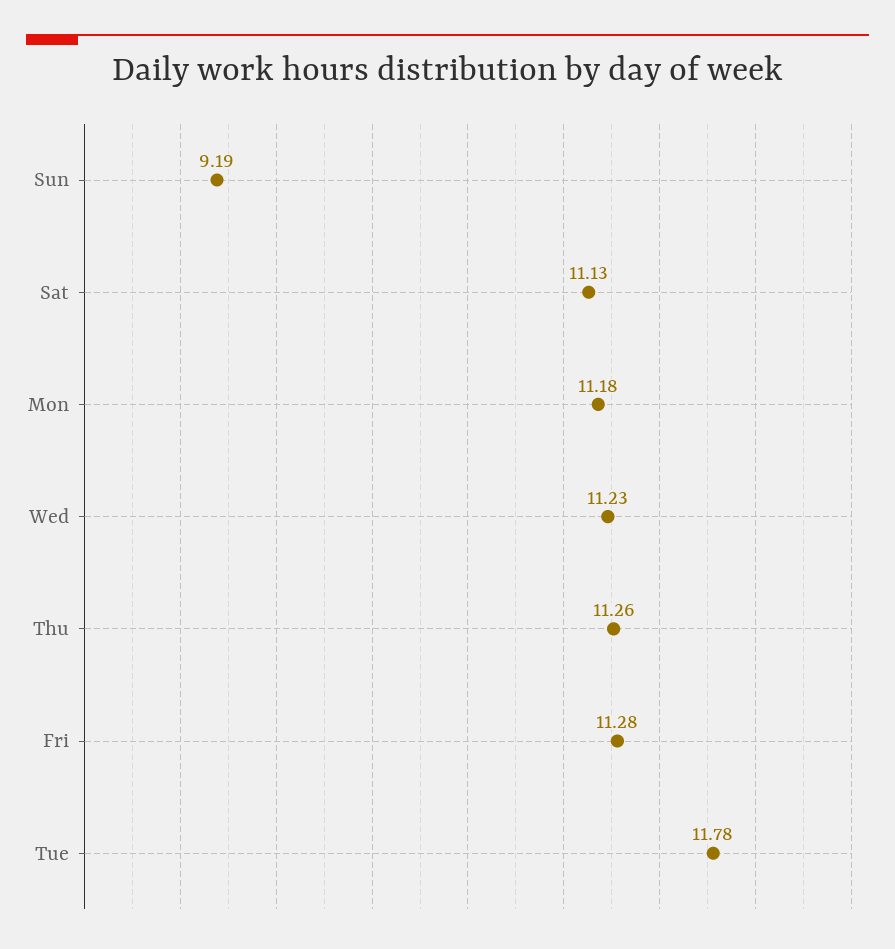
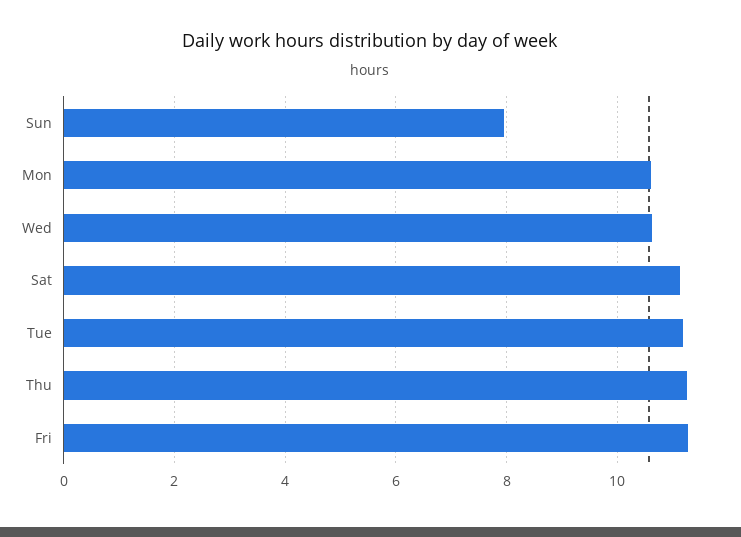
Sun: 9.19 -> 8
Mon: 11.18 -> 10.6
Wed: 11.23 -> 10.6
Tue: 11.78 -> 11.2

